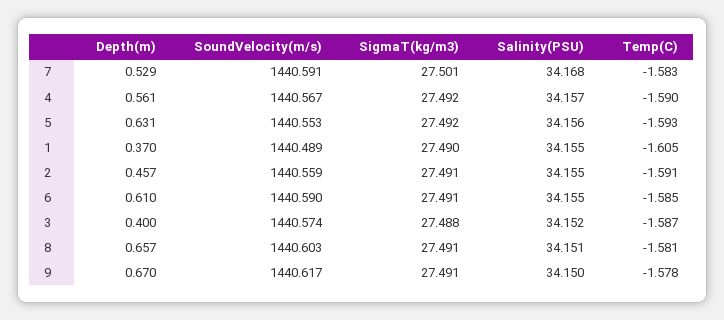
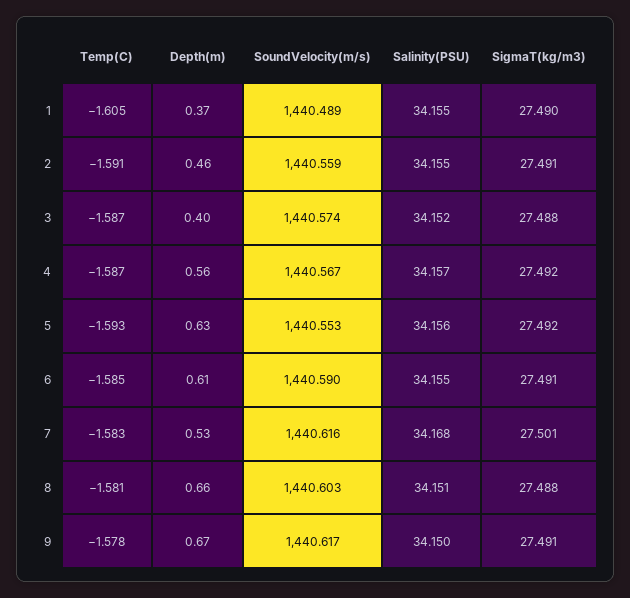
SoundVelocity(m/s), 7: 1440.591 -> 1440.616
Temp(C), 4: -1.59 -> -1.587
SigmaT(kg/m3), 8: 27.491 -> 27.488

